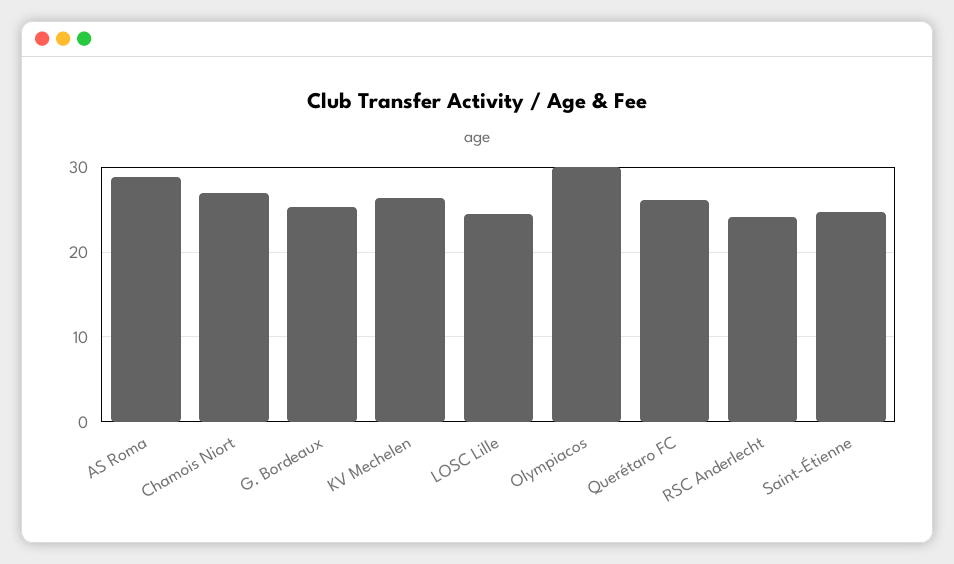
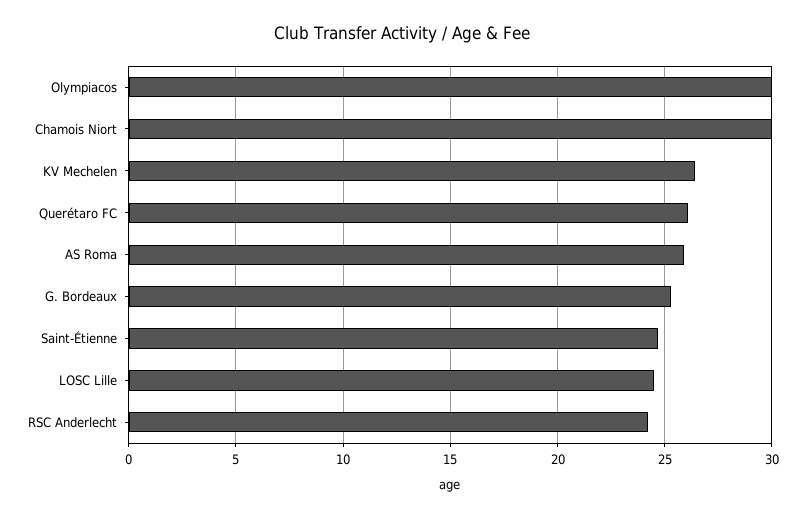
AS Roma: 29 -> 26
Chamois Niort: 27 -> 30

